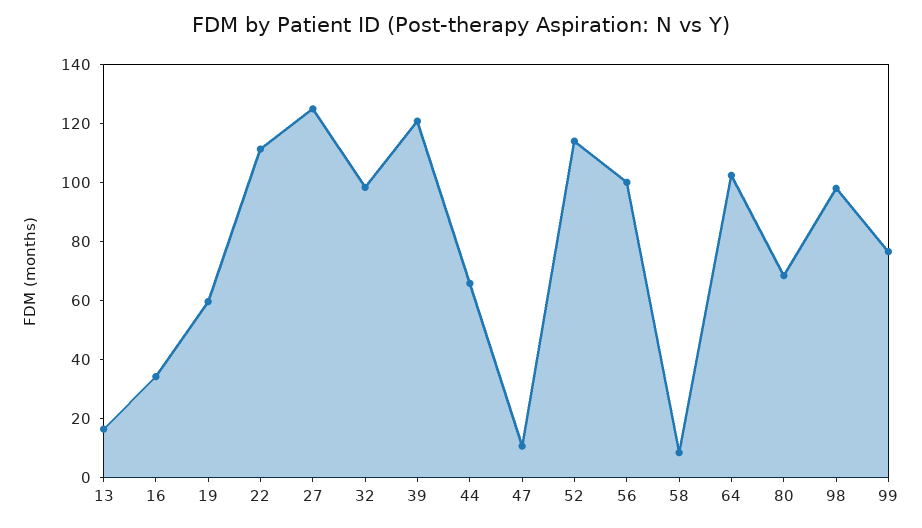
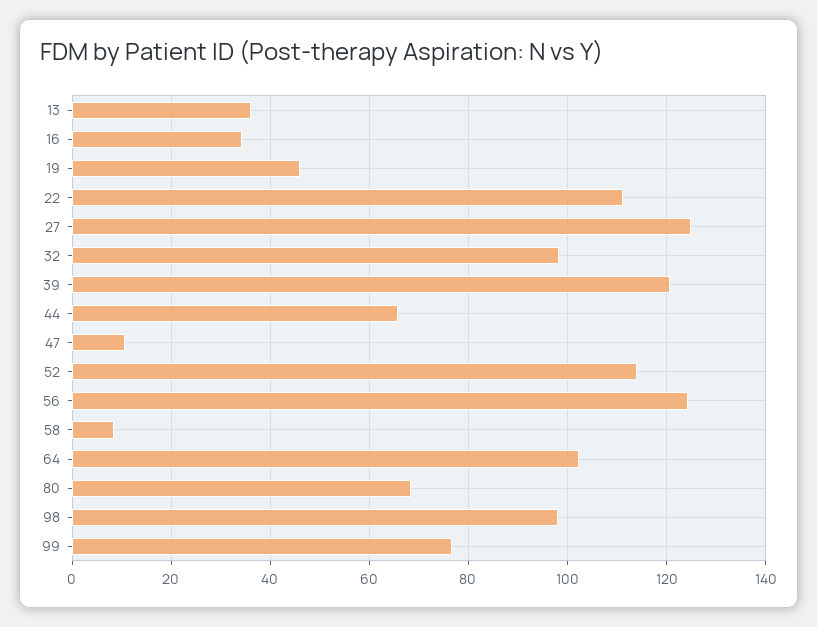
13: 15 -> 36
19: 60 -> 46
56: 100 -> 124

